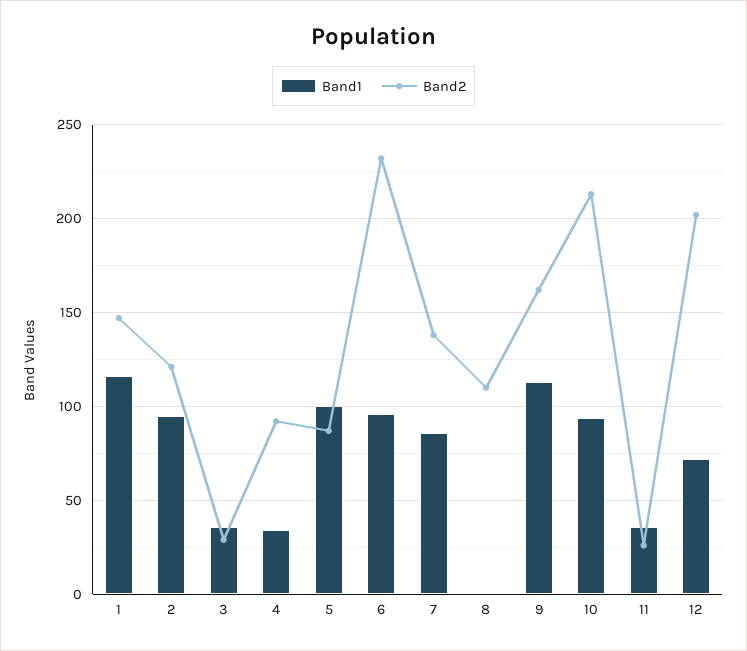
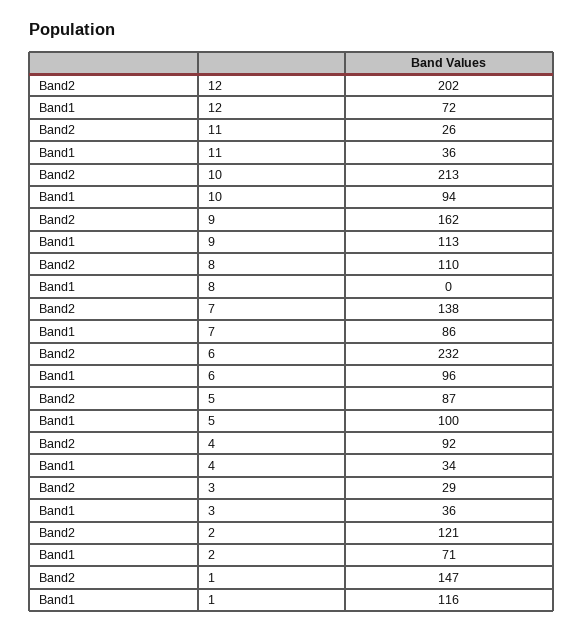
Band1, 2: 95 -> 71

